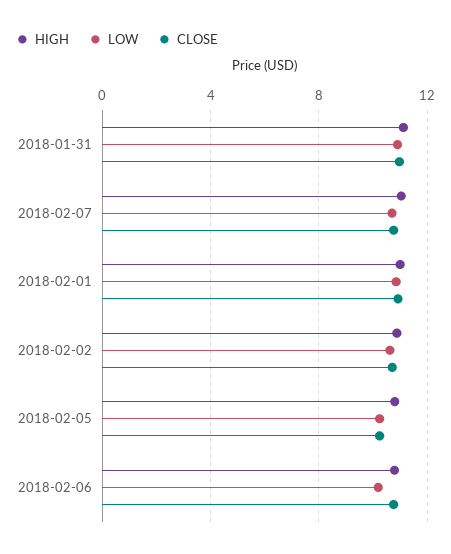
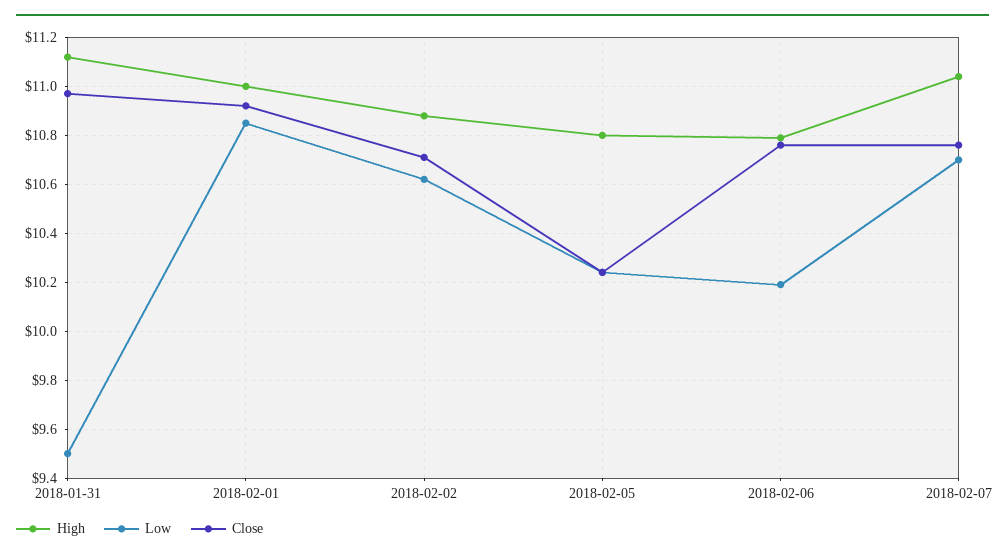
LOW, 2018-01-31: 11 -> 9.5

